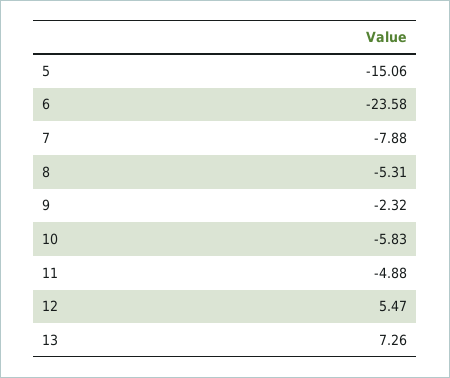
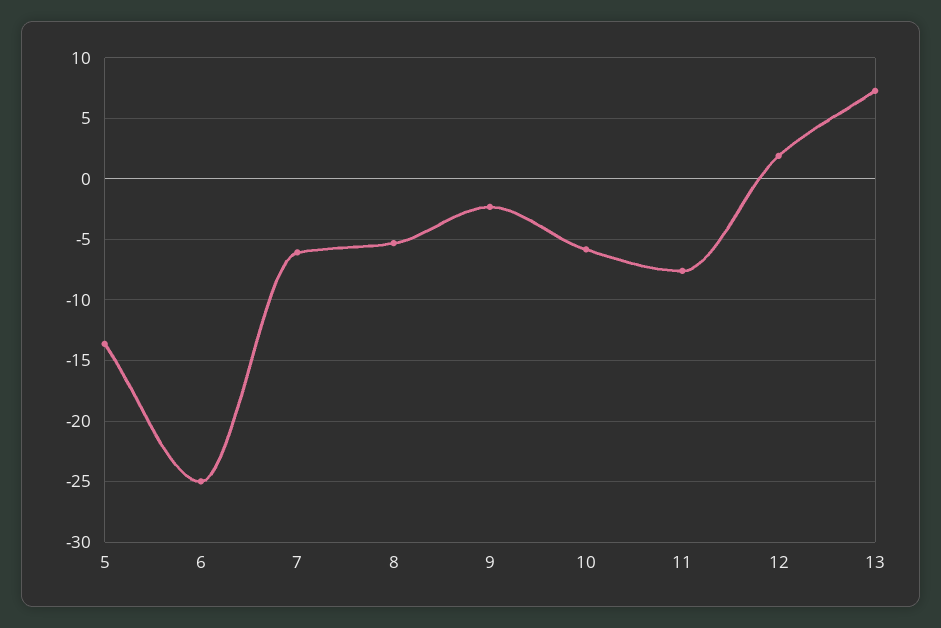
5: -15.06 -> -13.5
6: -23.58 -> -25
7: -7.88 -> -6
11: -4.88 -> -7.5
12: 5.47 -> 2

